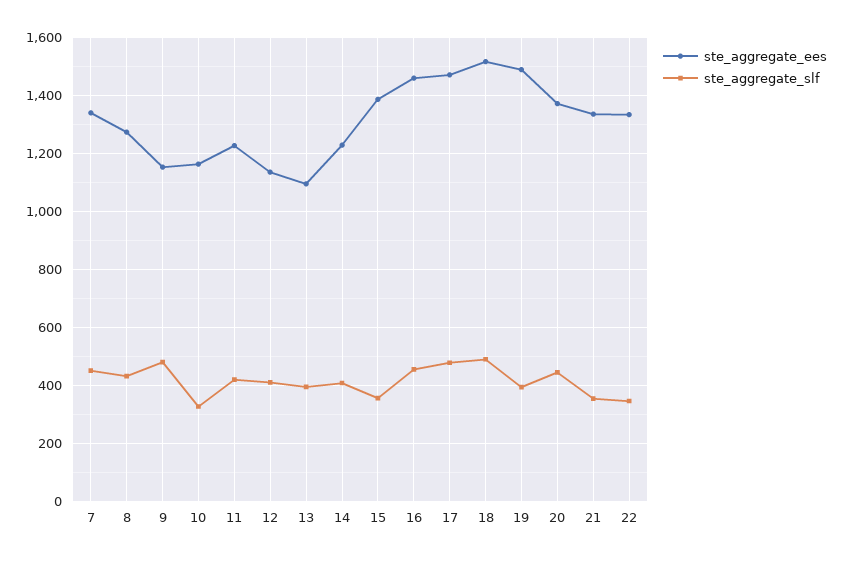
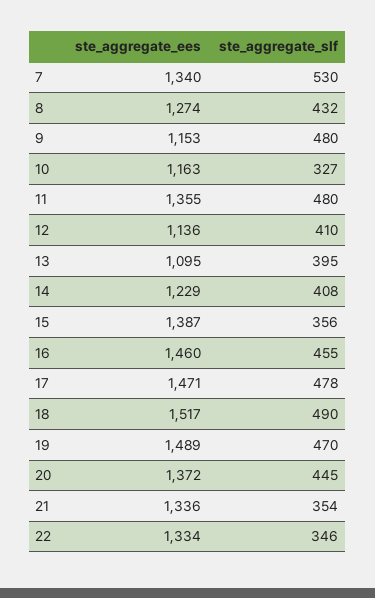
ste_aggregate_slf, 7: 450 -> 530
ste_aggregate_ees, 11: 1225 -> 1355
ste_aggregate_slf, 11: 425 -> 480
ste_aggregate_slf, 19: 400 -> 470

